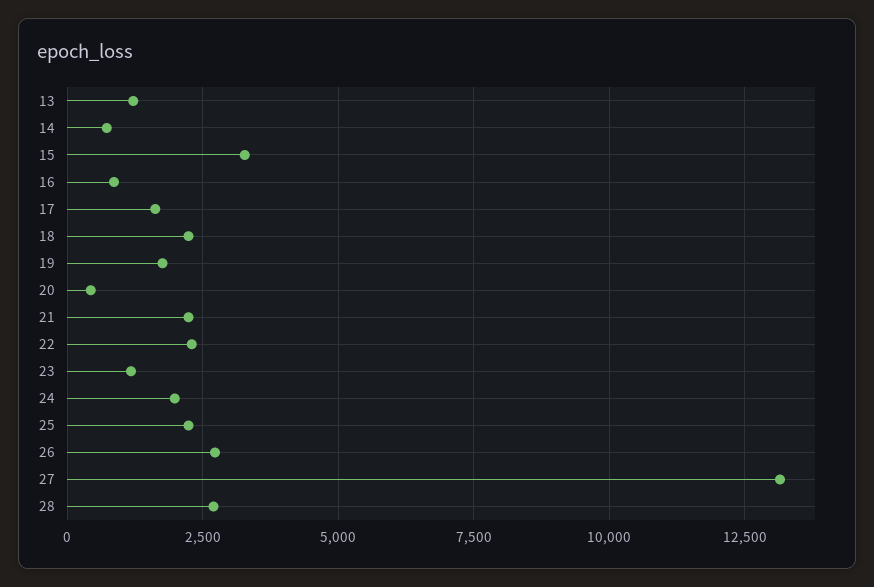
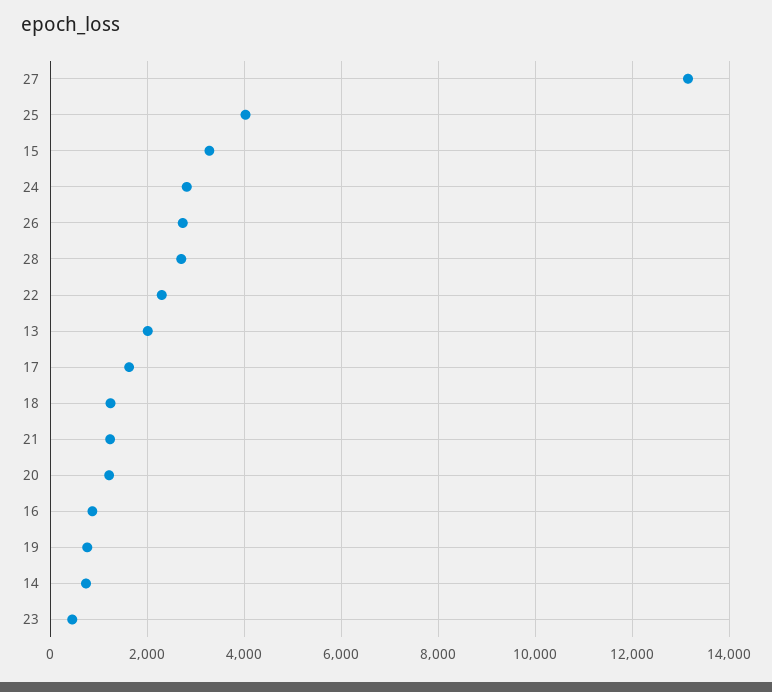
13: 1250 -> 2000
18: 2250 -> 1200
19: 1750 -> 800
20: 500 -> 1200
21: 2250 -> 1200
23: 1250 -> 400
24: 2000 -> 2800
25: 2250 -> 4000

